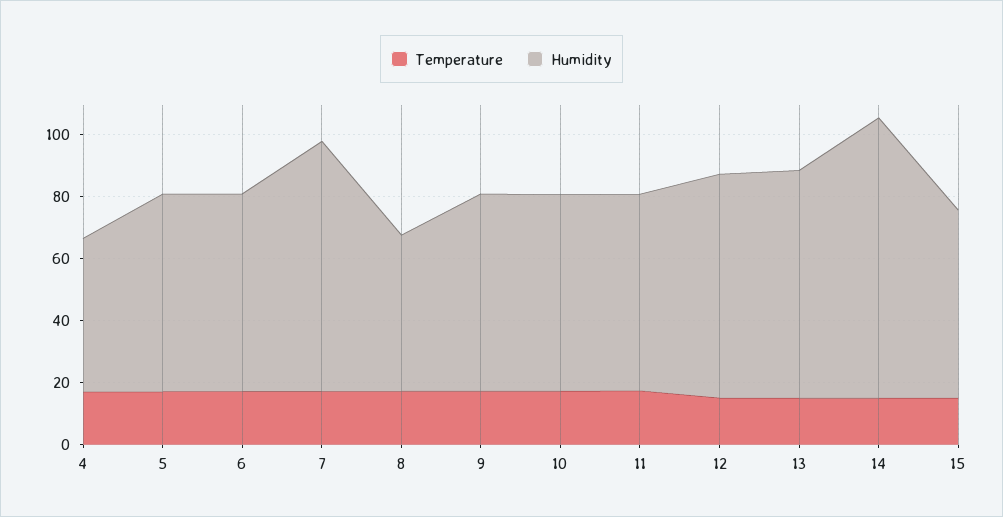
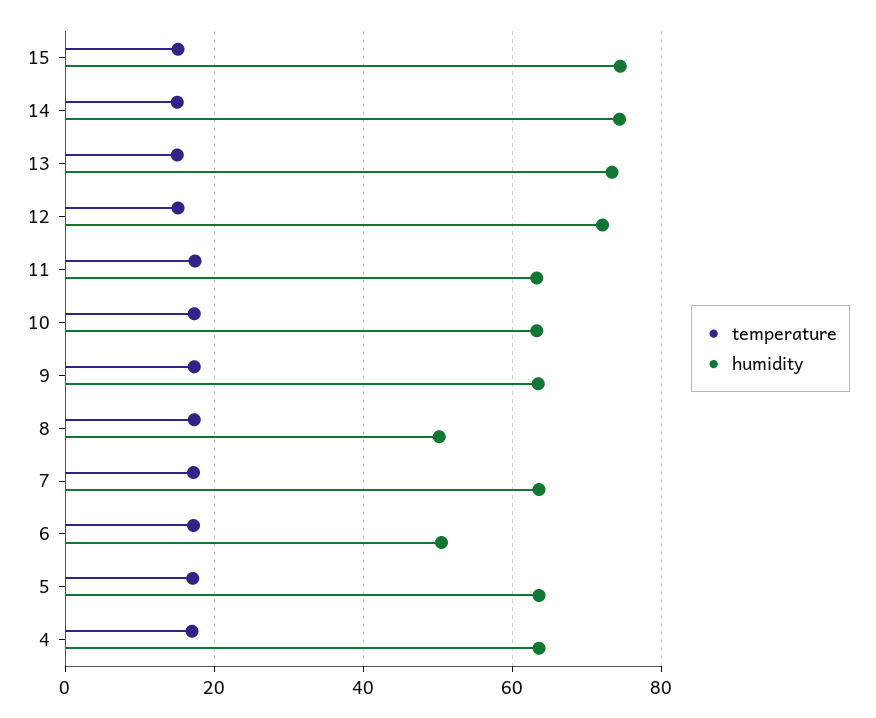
Humidity, 4: 50 -> 64
Humidity, 6: 65 -> 50
Humidity, 7: 80 -> 64
Humidity, 14: 90 -> 74
Humidity, 15: 60 -> 74

